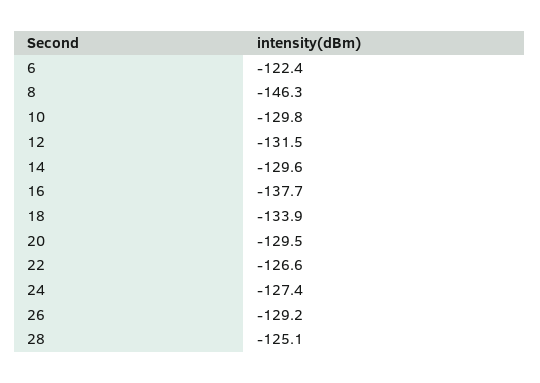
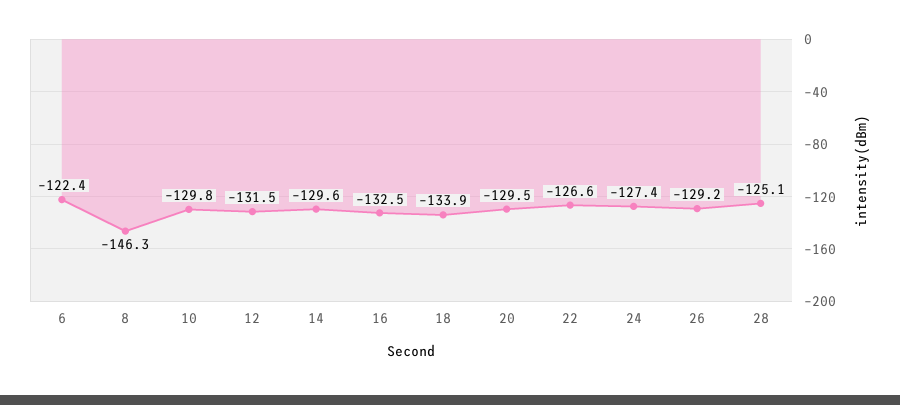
16: -137.7 -> -132.5

